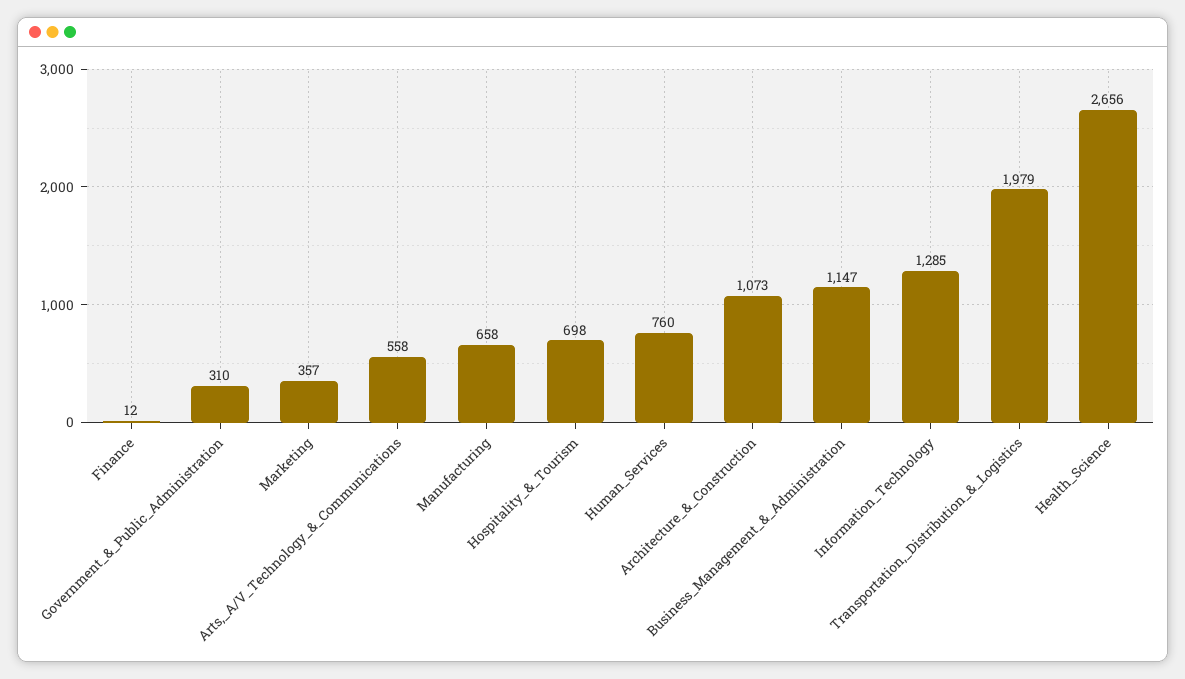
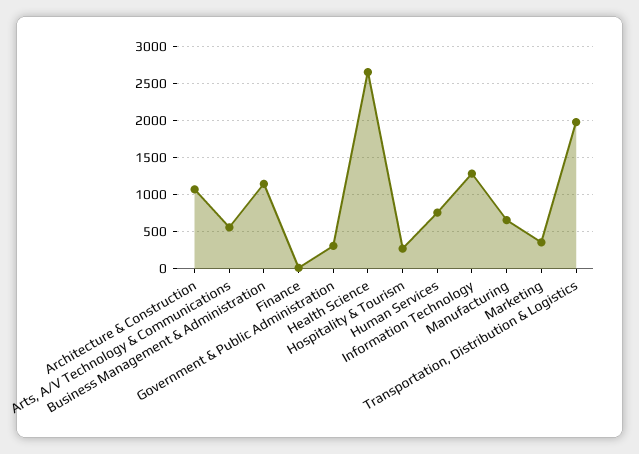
Hospitality_&_Tourism: 698 -> 300

